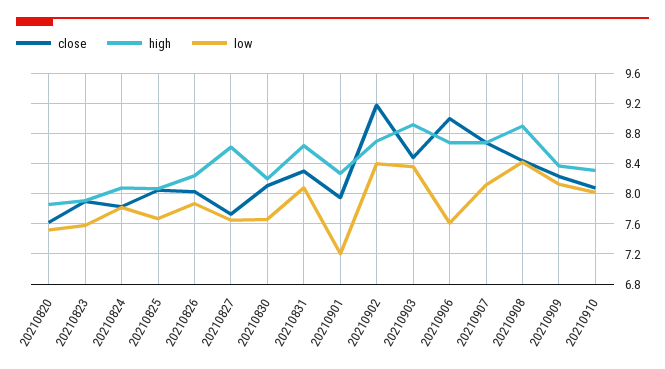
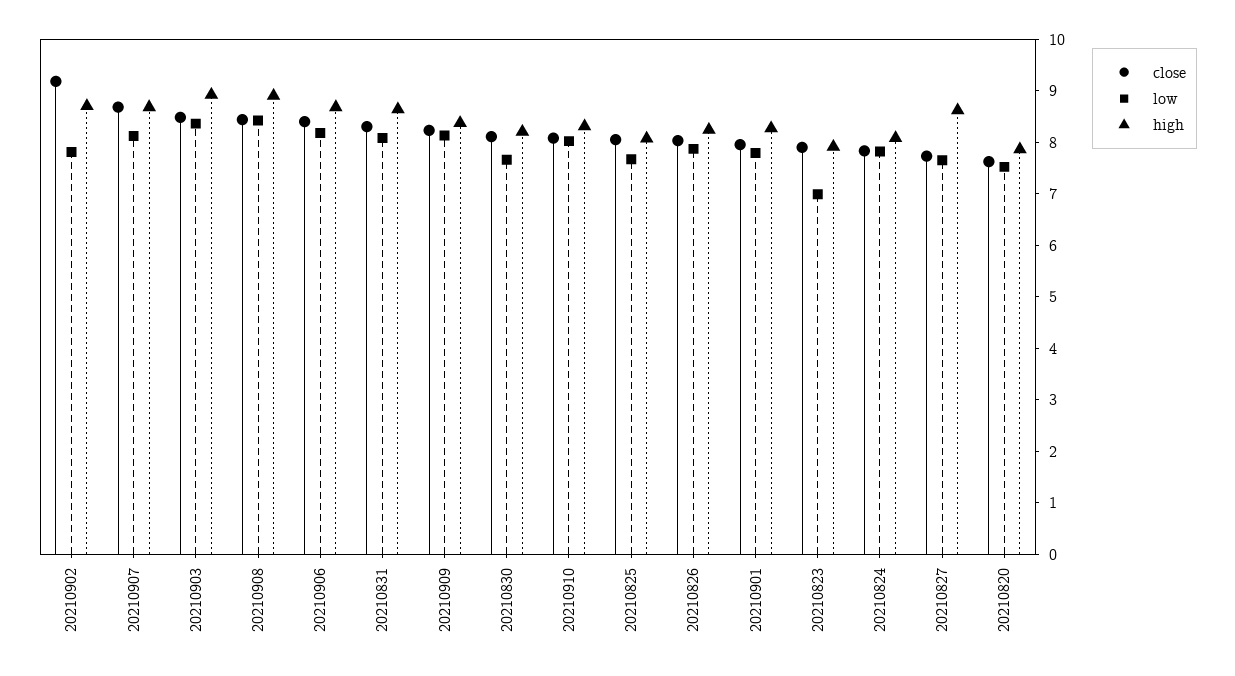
low, 20210823: 7.6 -> 7
low, 20210901: 7.2 -> 7.8
low, 20210902: 8.4 -> 7.8
close, 20210906: 9 -> 8.4
low, 20210906: 7.6 -> 8.2

